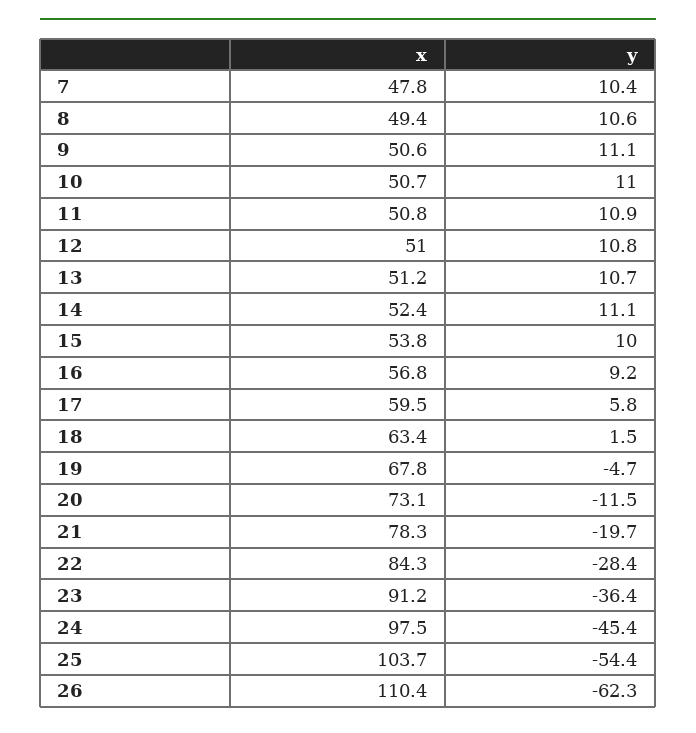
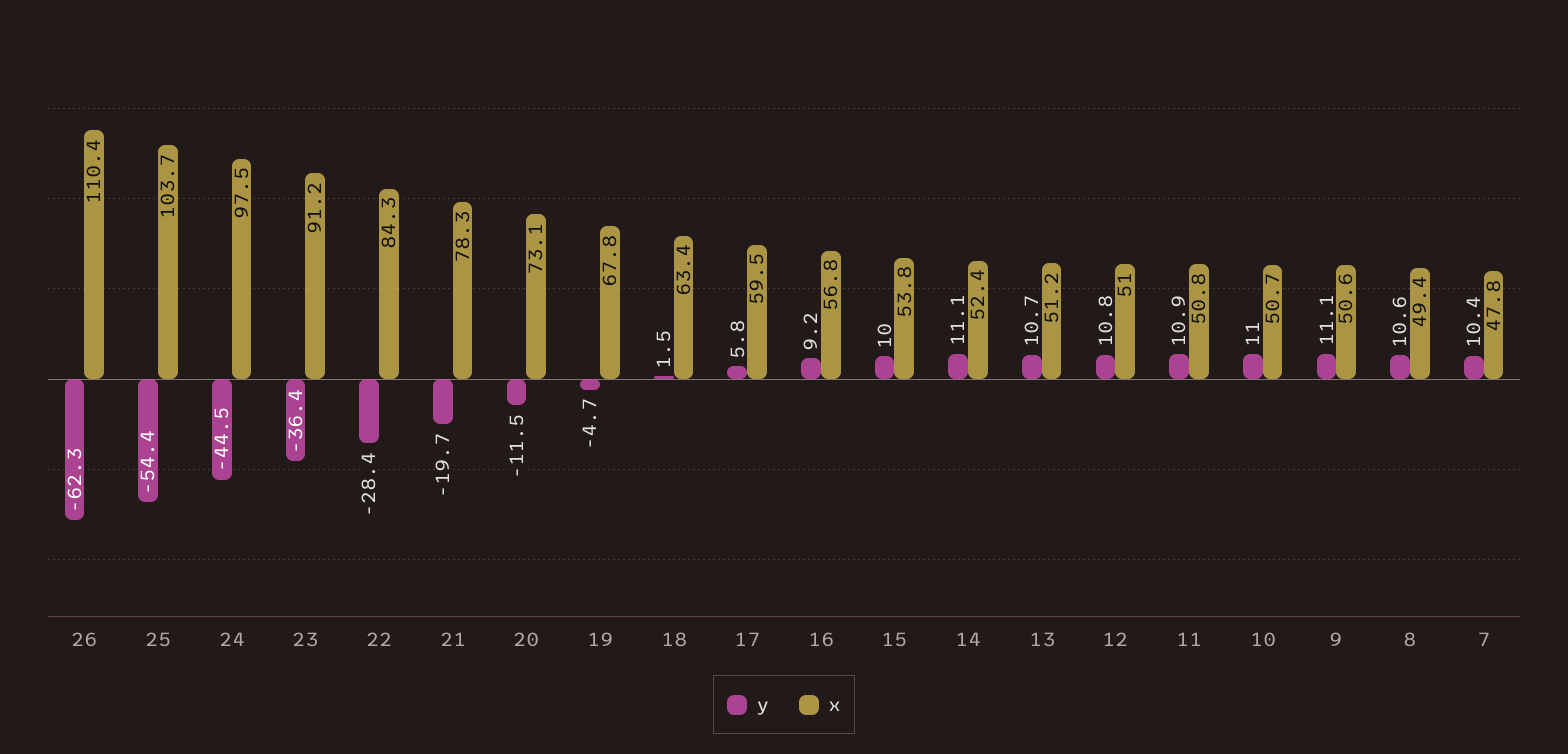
y, 24: -45.4 -> -44.5

